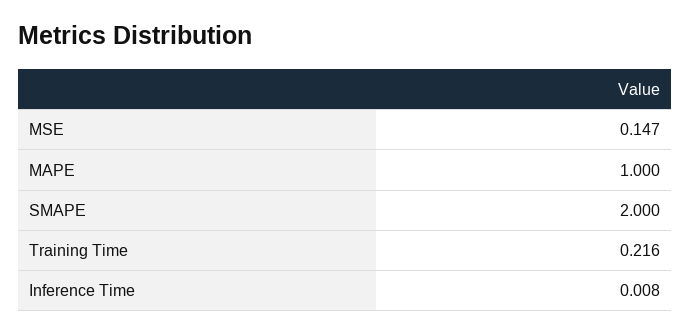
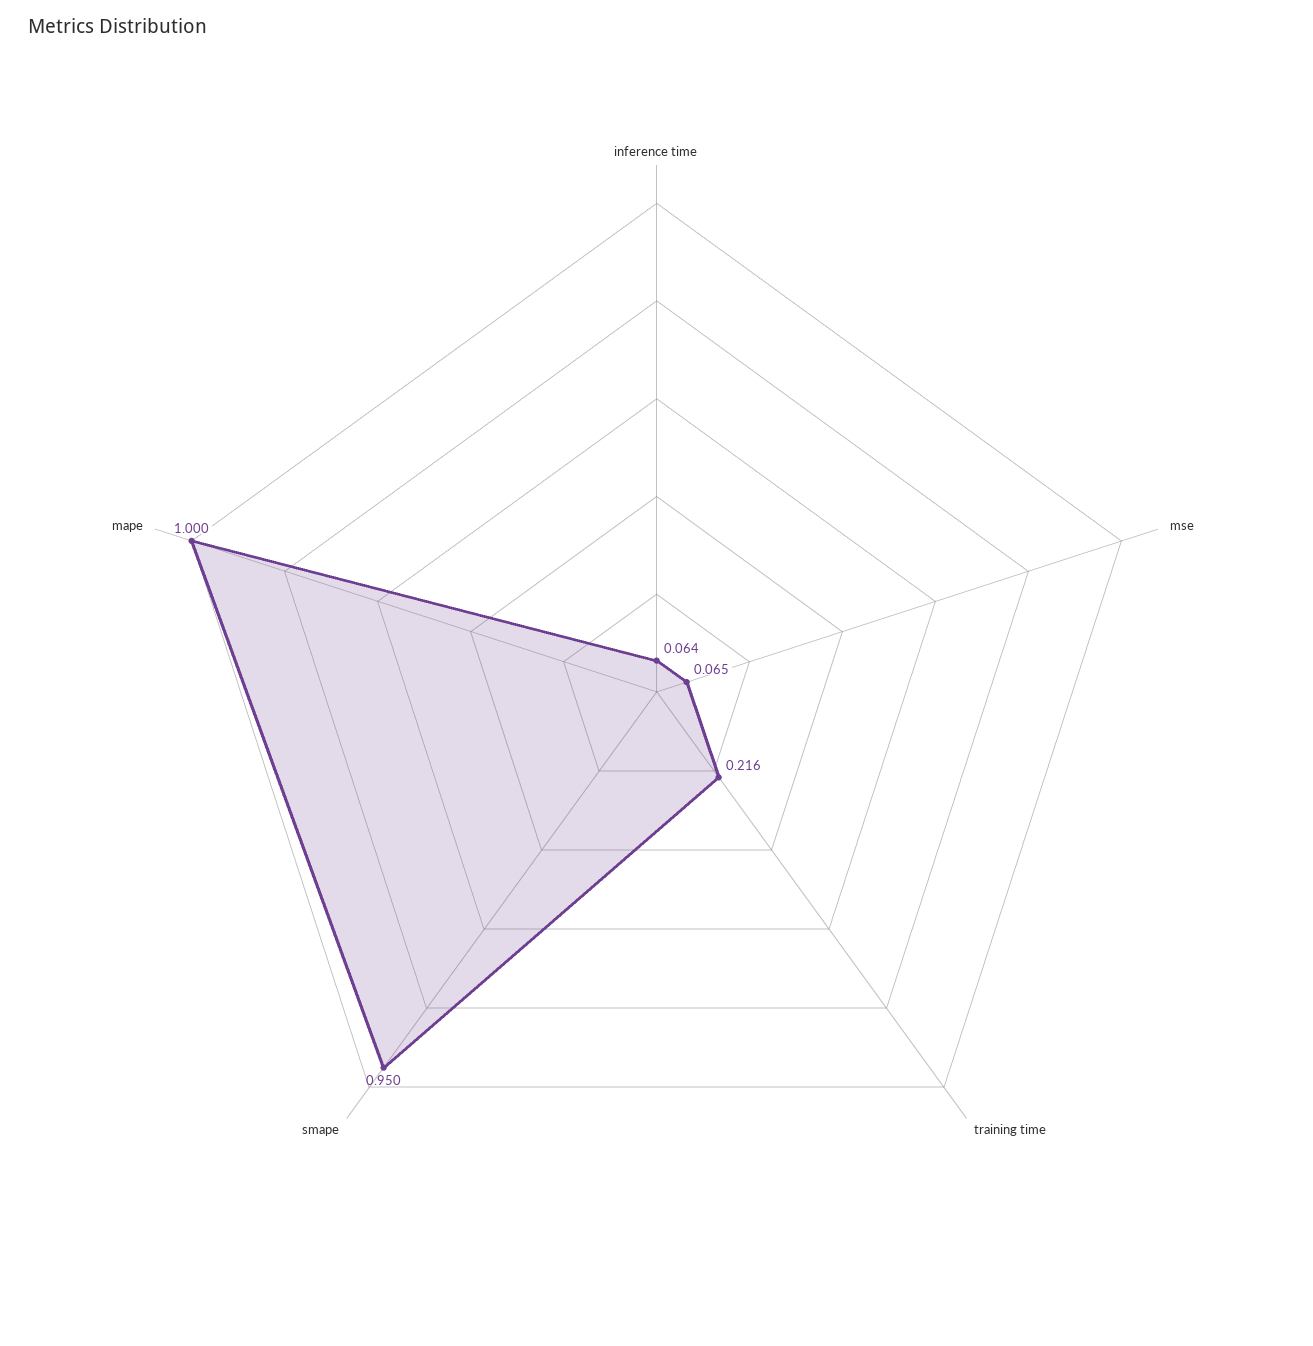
MSE: 0.147 -> 0.065
SMAPE: 2 -> 0.95
Inference Time: 0.008 -> 0.064

